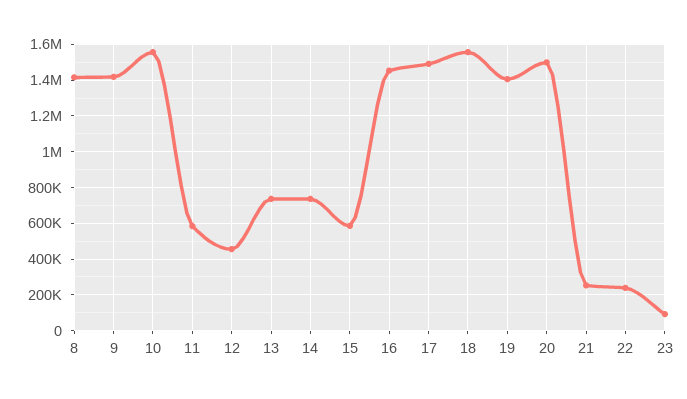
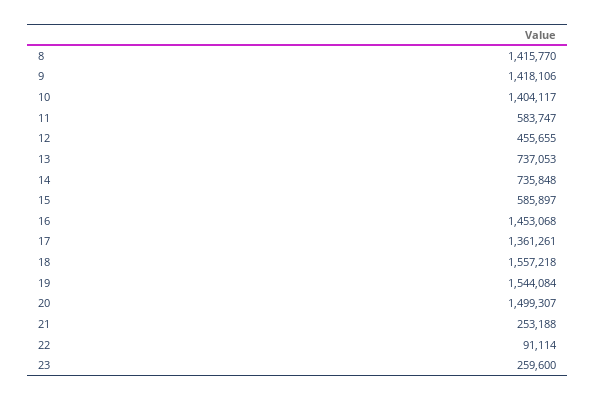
10: 1550000 -> 1404117
17: 1500000 -> 1361261
19: 1400000 -> 1544084
22: 250000 -> 91114
23: 100000 -> 259600

